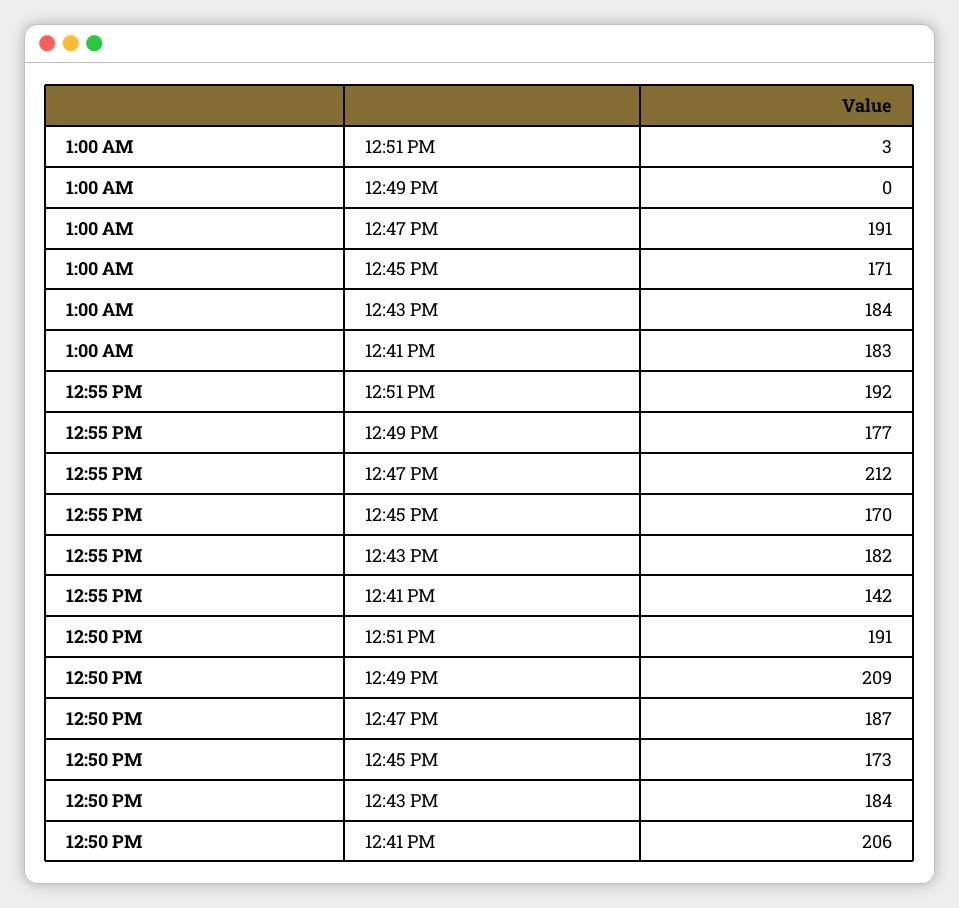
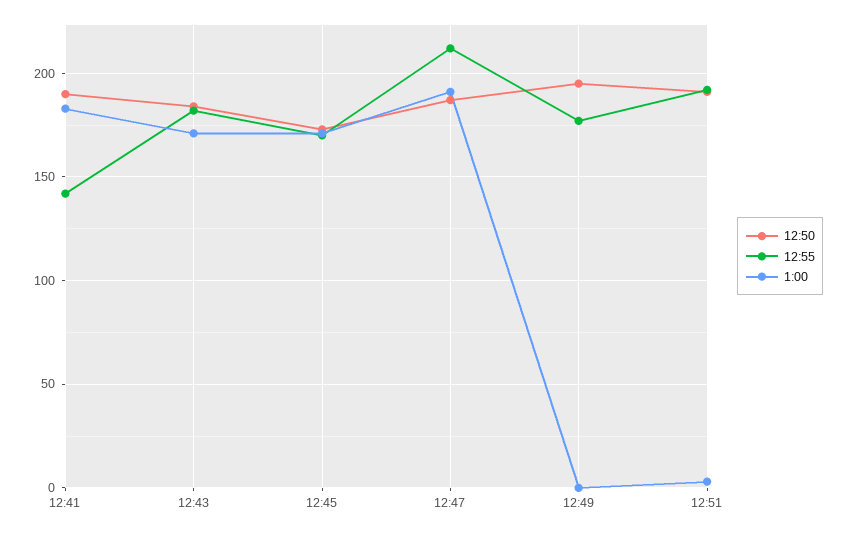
1:00 AM, 12:43 PM: 184 -> 170
12:50 PM, 12:49 PM: 209 -> 195
12:50 PM, 12:41 PM: 206 -> 190

